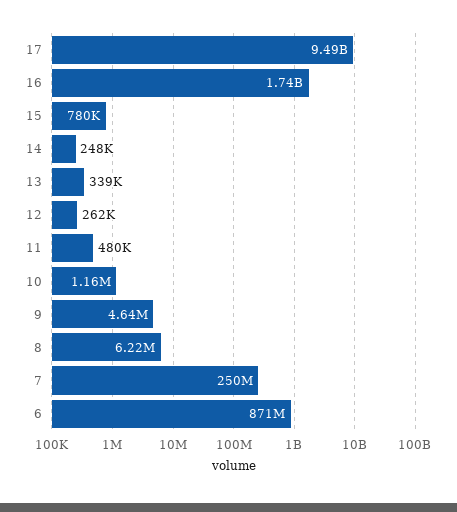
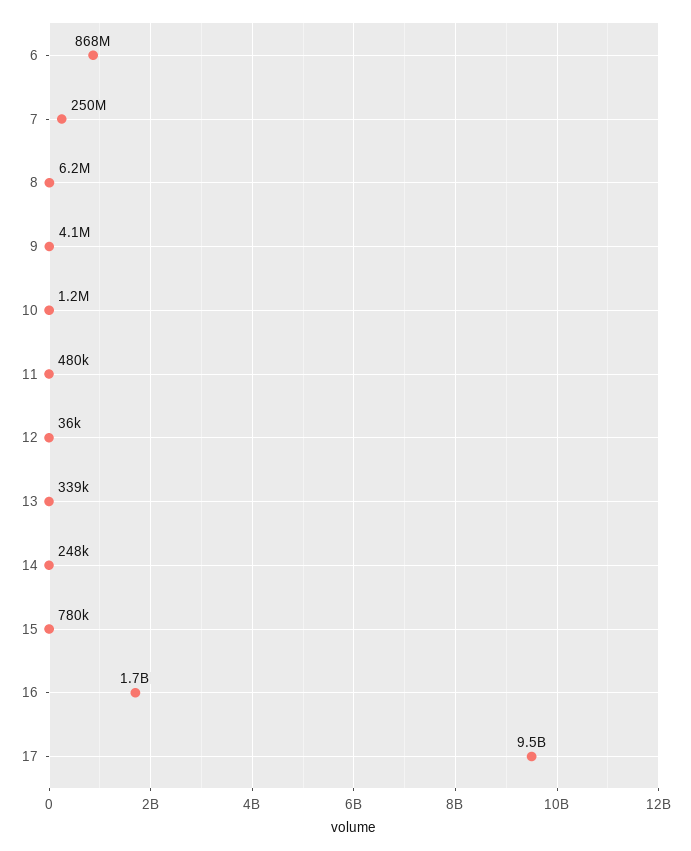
12: 262000 -> 36000
9: 4640000 -> 4100000
6: 871000000 -> 868000000

